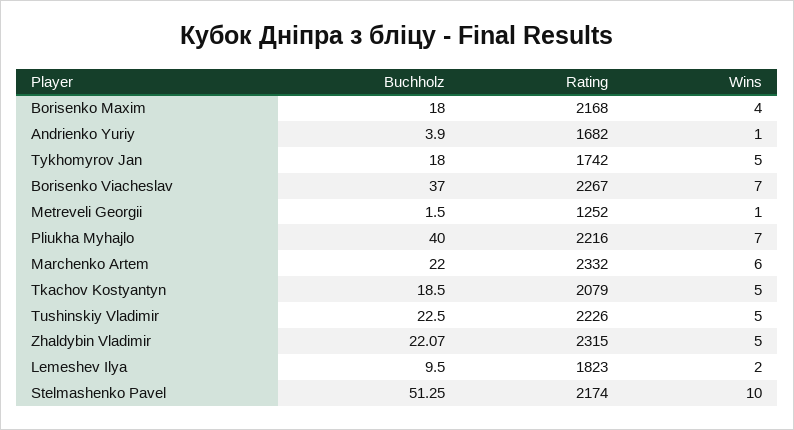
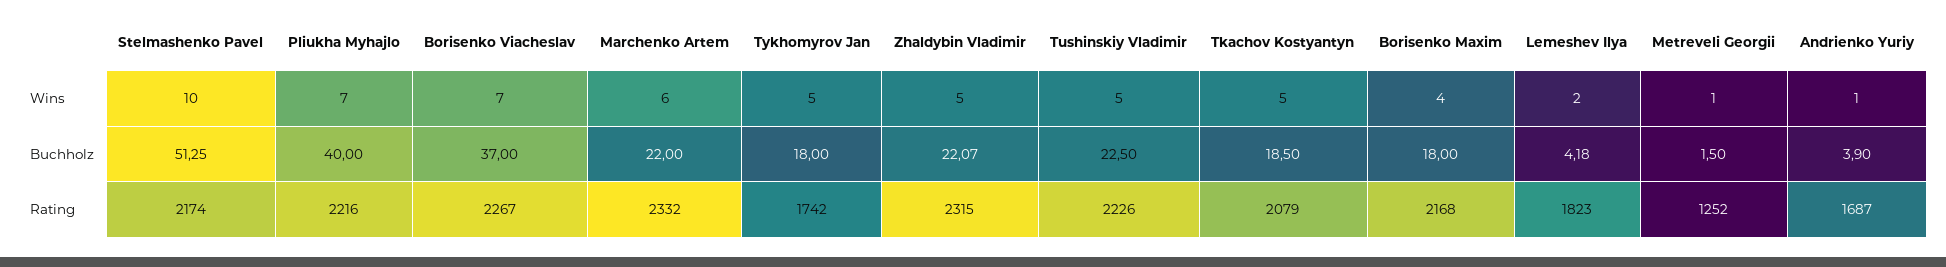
Rating, Andrienko Yuriy: 1682 -> 1687
Buchholz, Lemeshev Ilya: 9.5 -> 4.18

